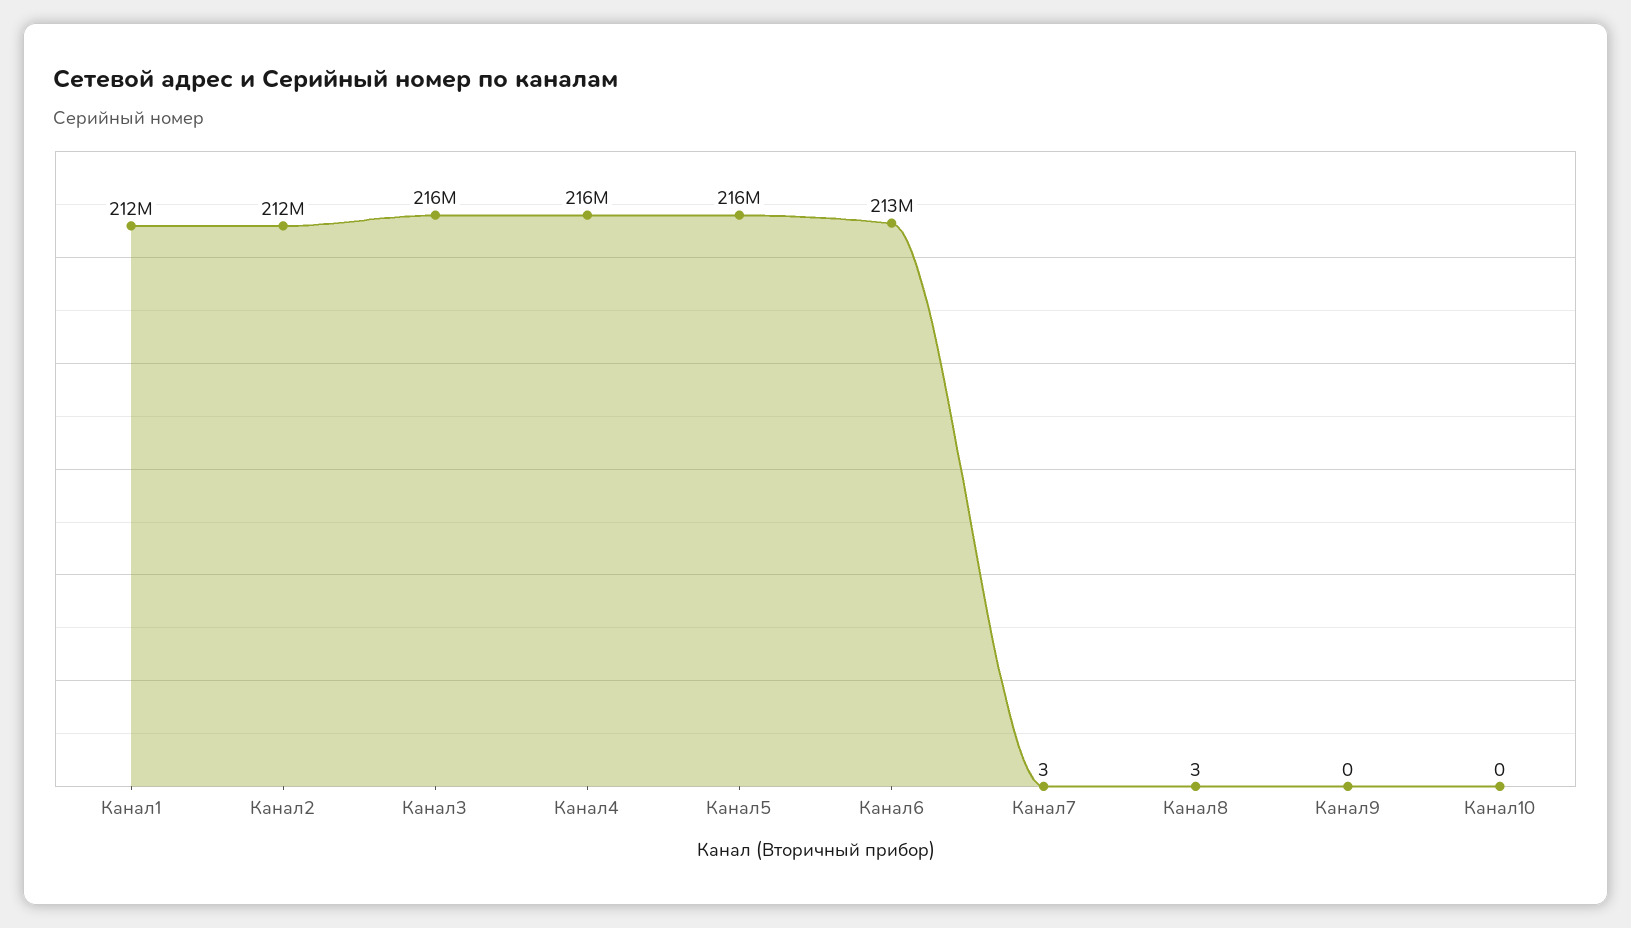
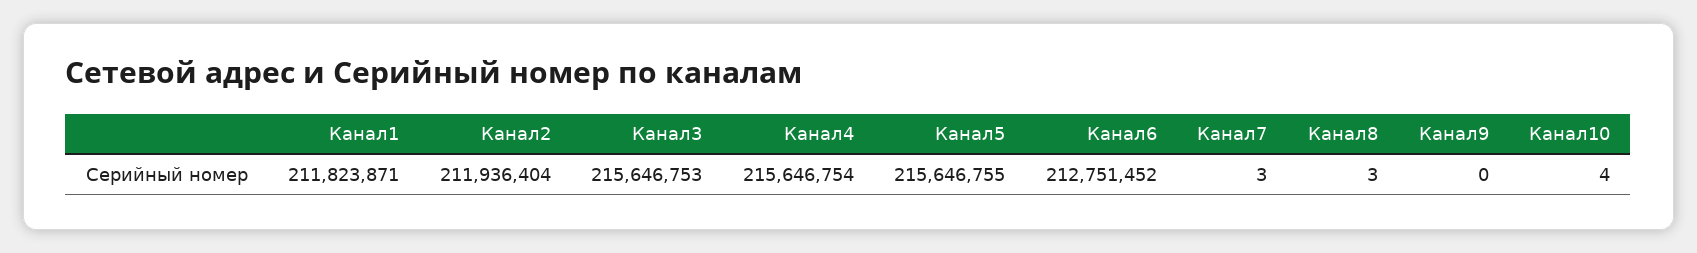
Канал10: 0 -> 4

